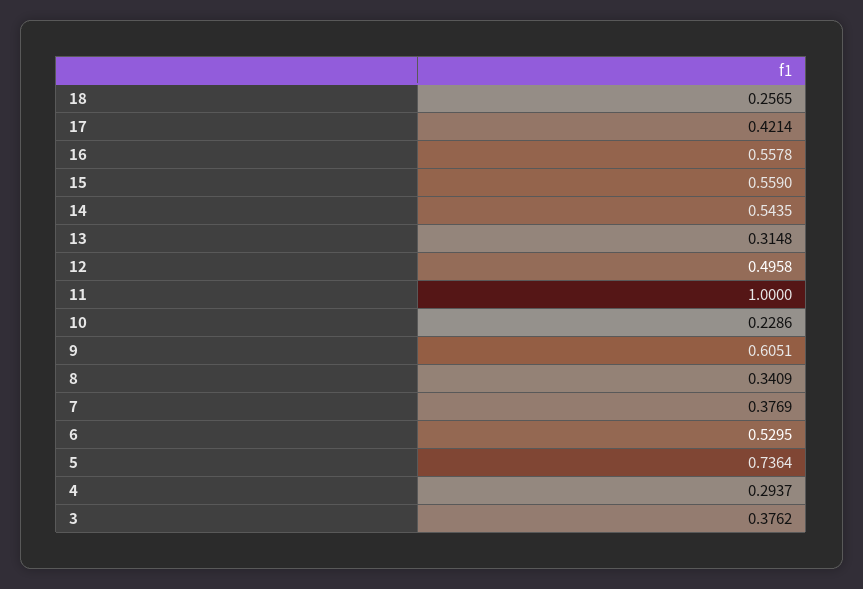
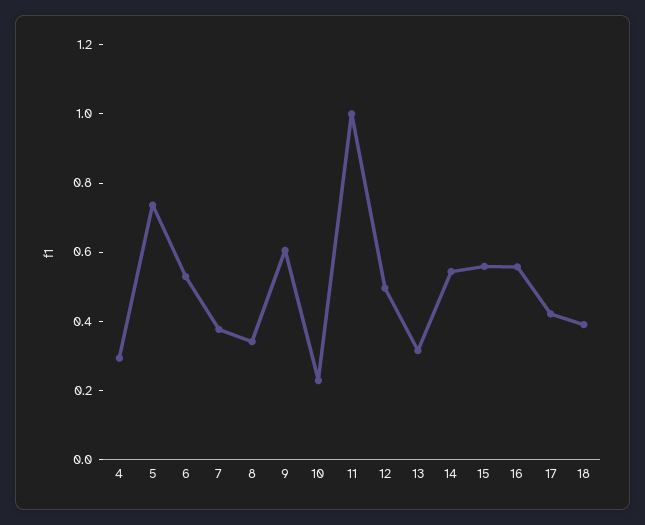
18: 0.2565 -> 0.4
3: 0.3762 -> none

